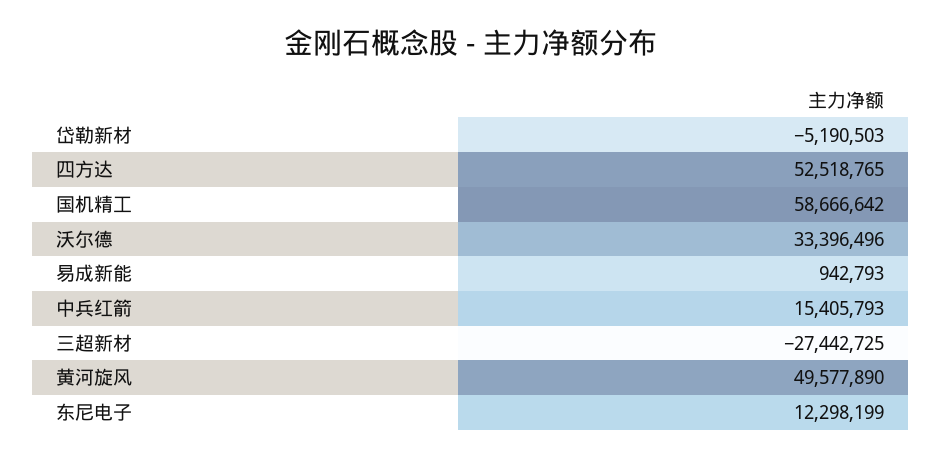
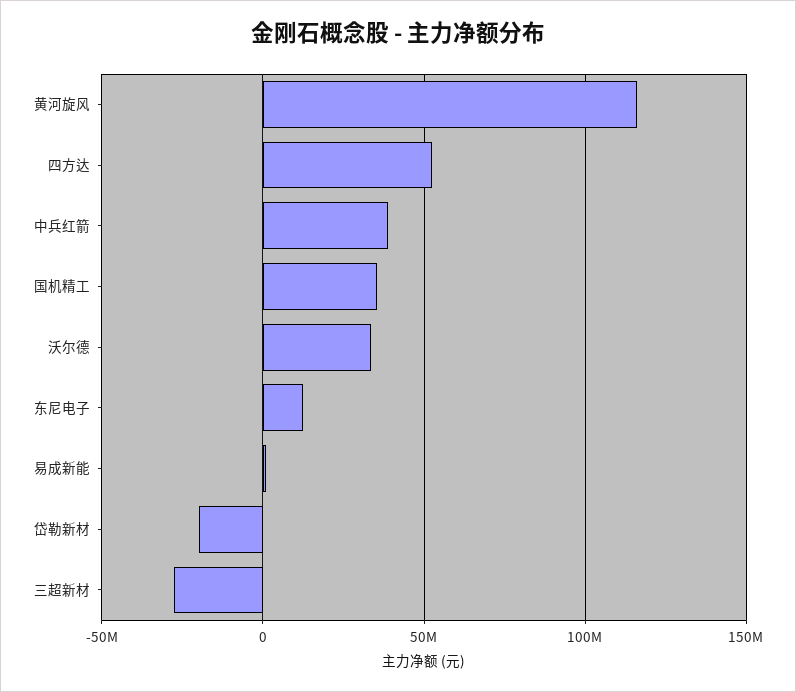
岱勒新材: -5190503 -> -20000000
国机精工: 58666642 -> 35000000
中兵红箭: 15405793 -> 40000000
黄河旋风: 49577890 -> 115000000

